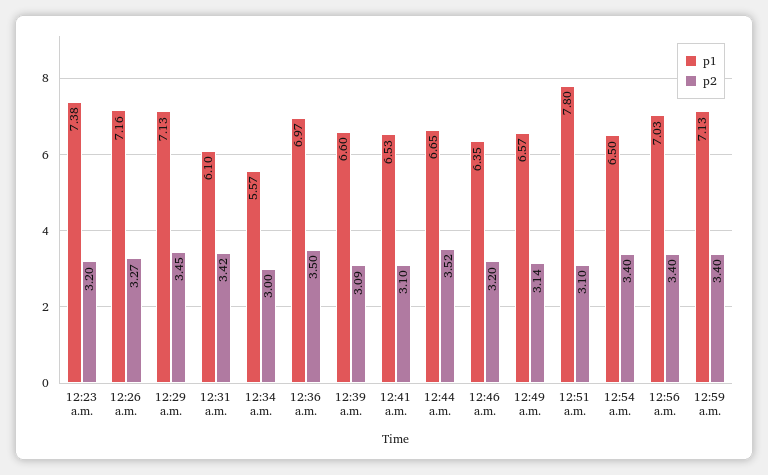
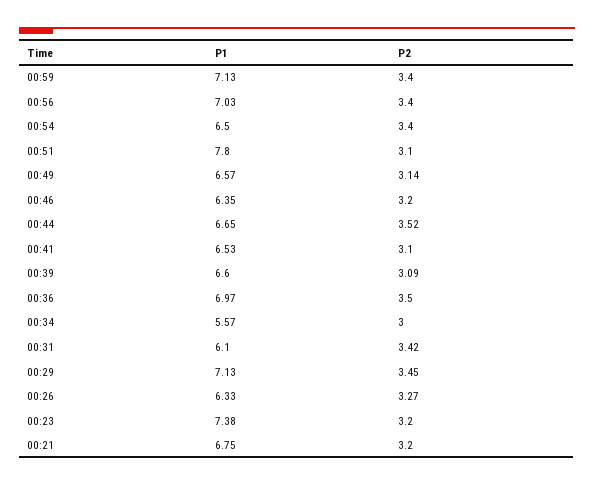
p1, 12:26 a.m.: 7.16 -> 6.33
p1, 00:21: none -> 6.75
p2, 00:21: none -> 3.2

